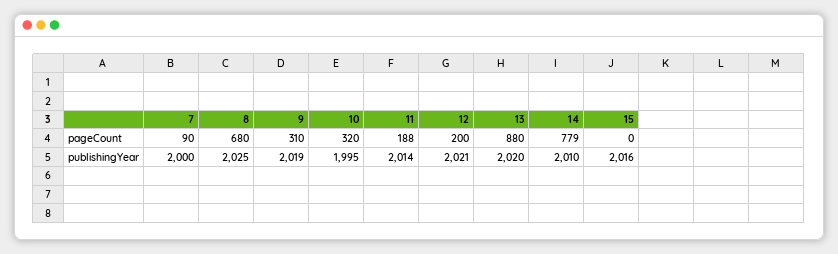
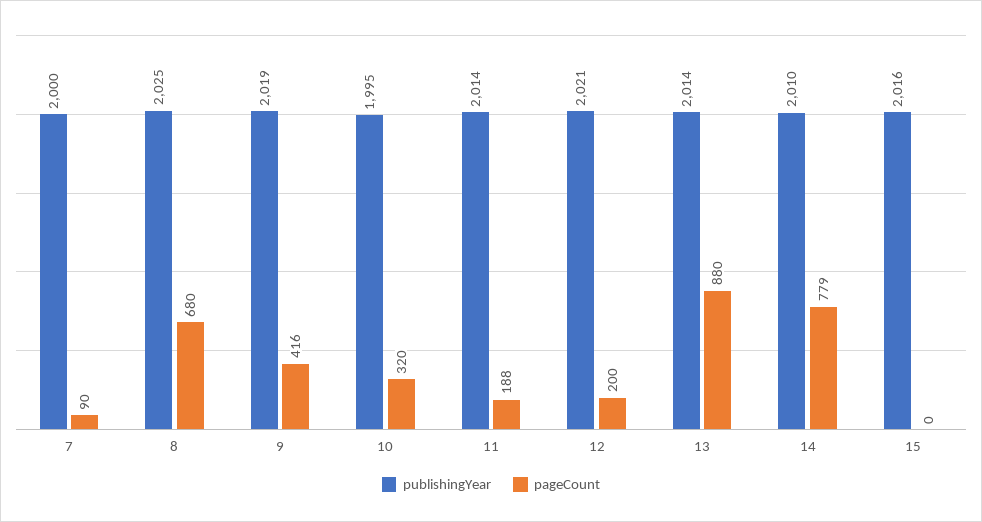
pageCount, 9: 310 -> 416
publishingYear, 13: 2020 -> 2014

